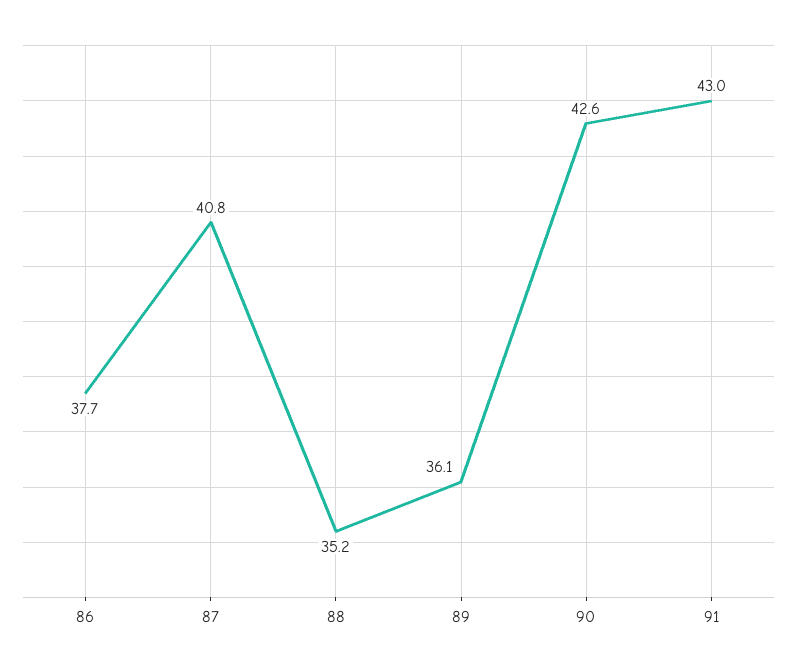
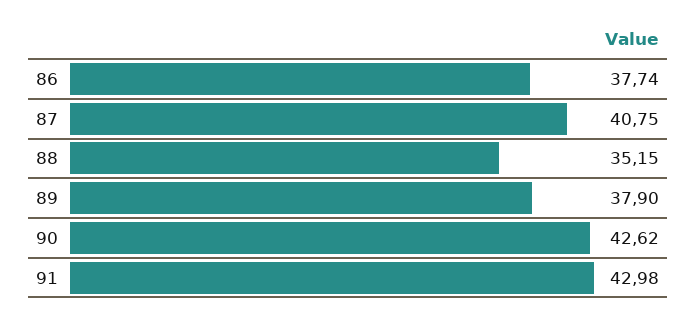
89: 36.1 -> 37.9

